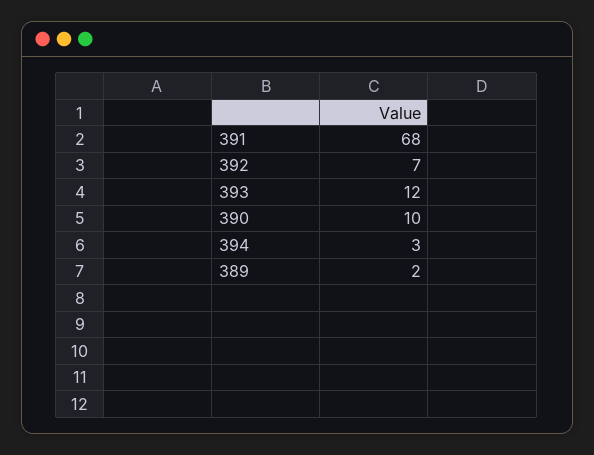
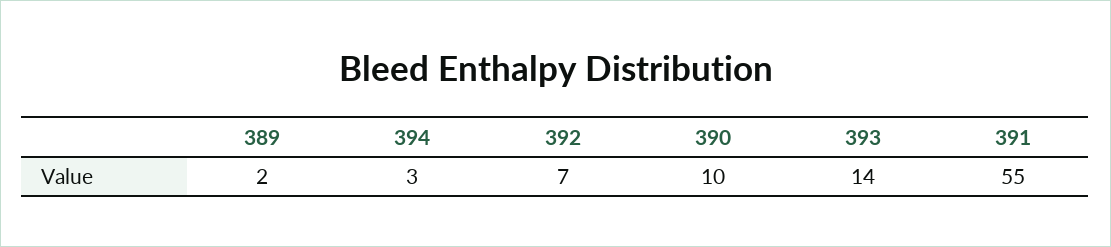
391: 68 -> 55
393: 12 -> 14

